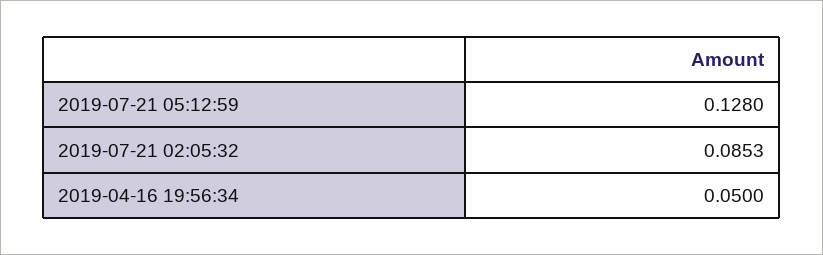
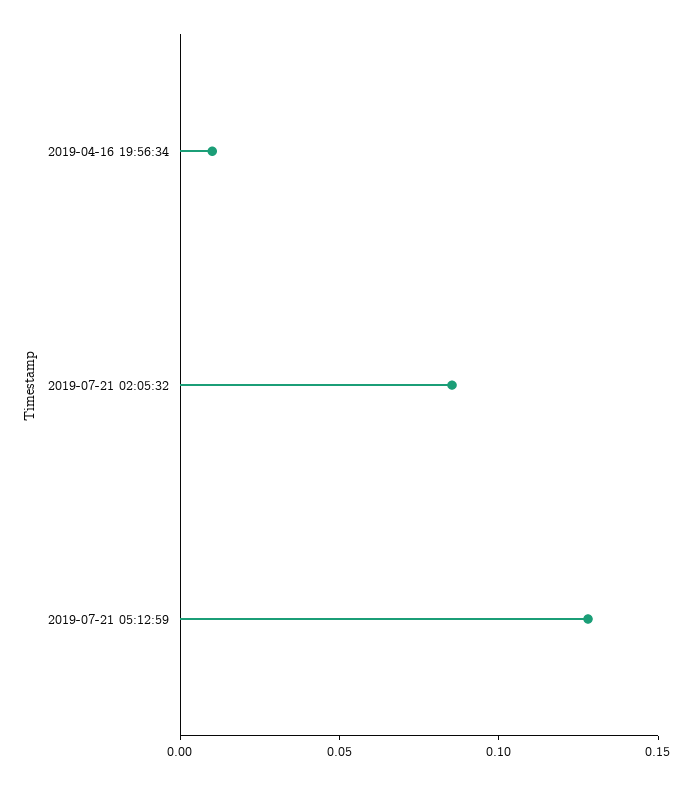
2019-04-16 19:56:34: 0.05 -> 0.01

